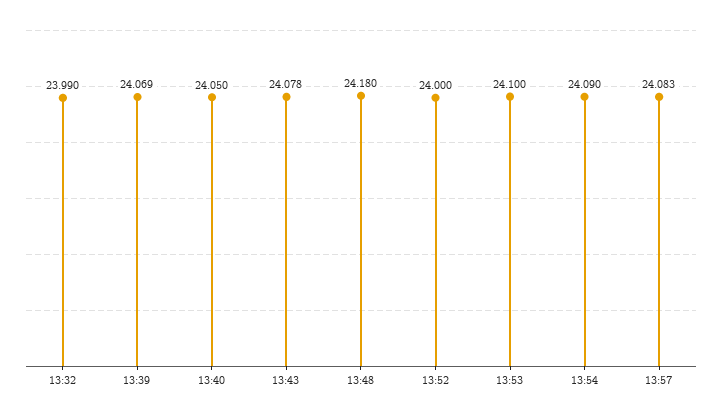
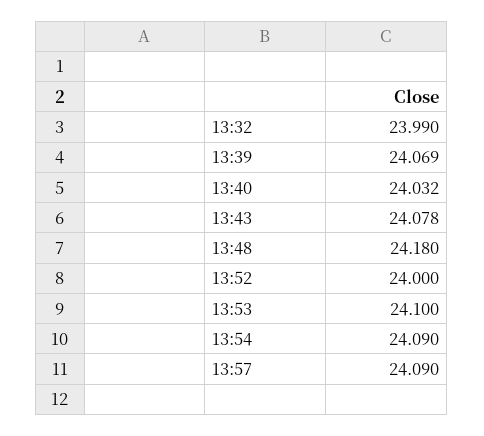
13:40: 24.05 -> 24.032
13:57: 24.083 -> 24.09

